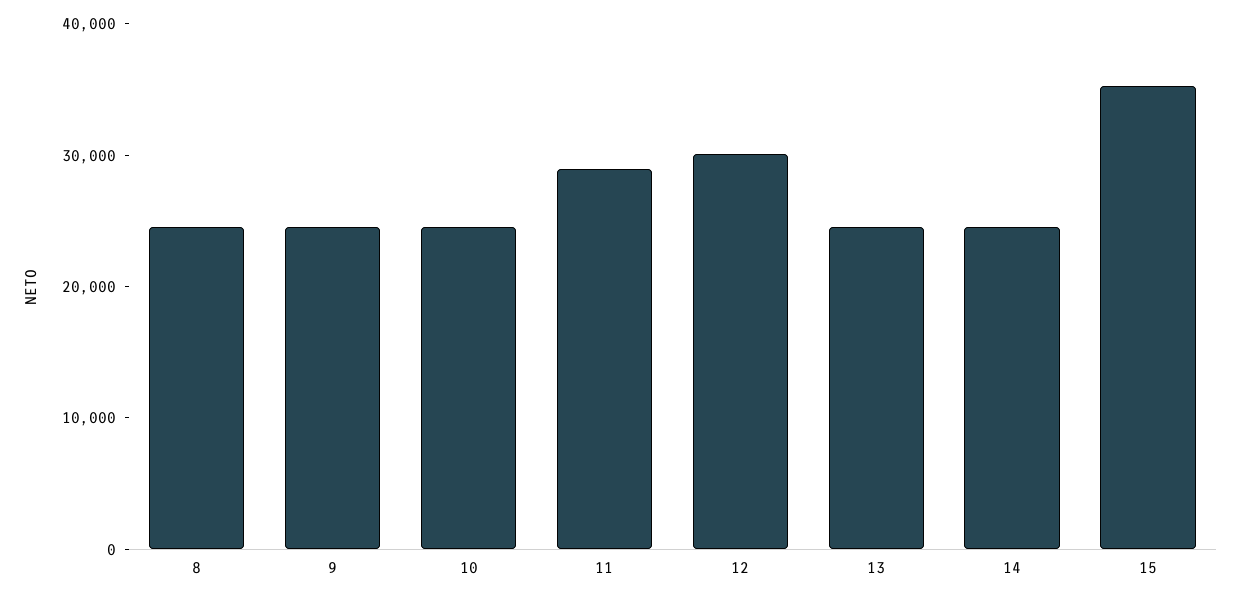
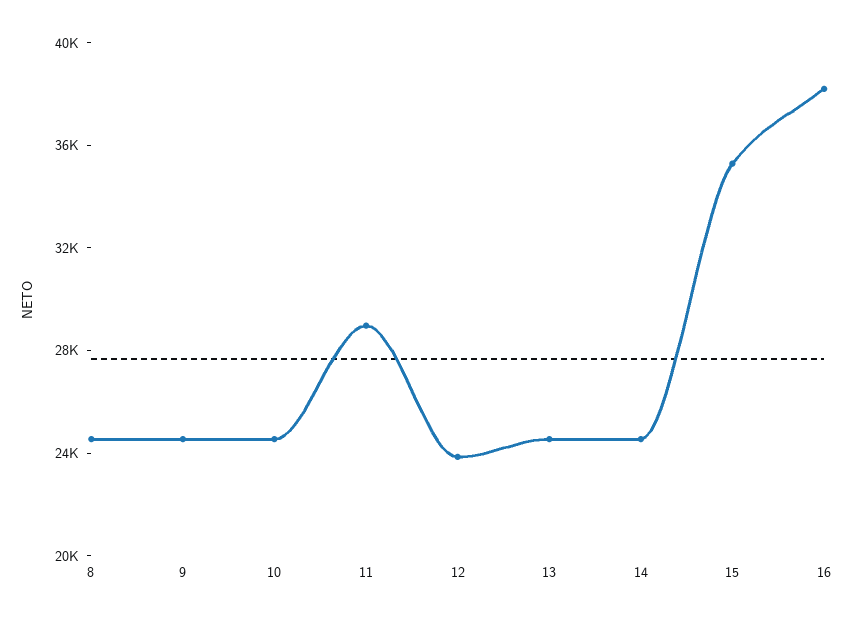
12: 30000 -> 24000
16: none -> 38000

